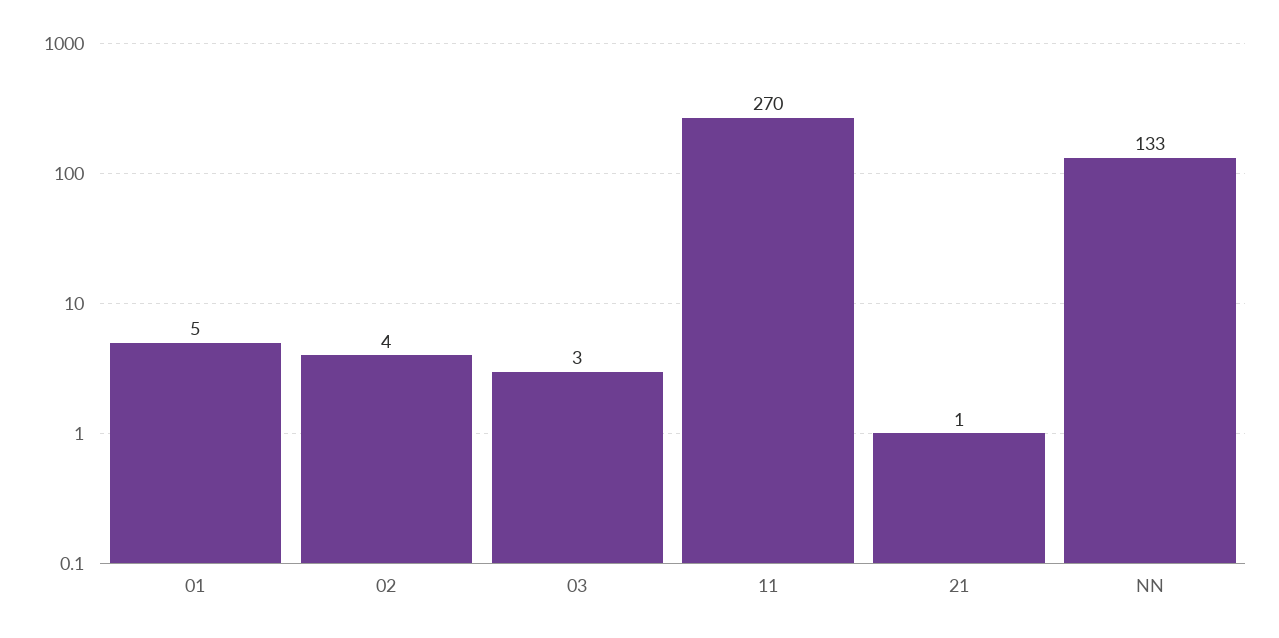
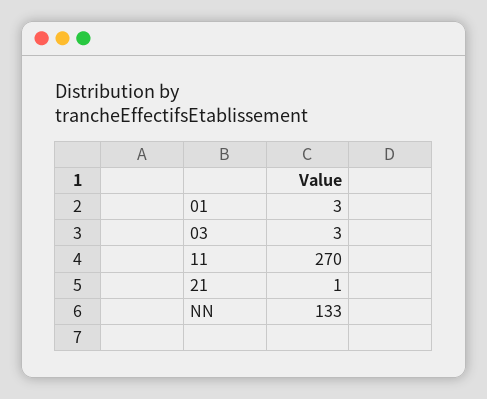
01: 5 -> 3
02: 4 -> none

